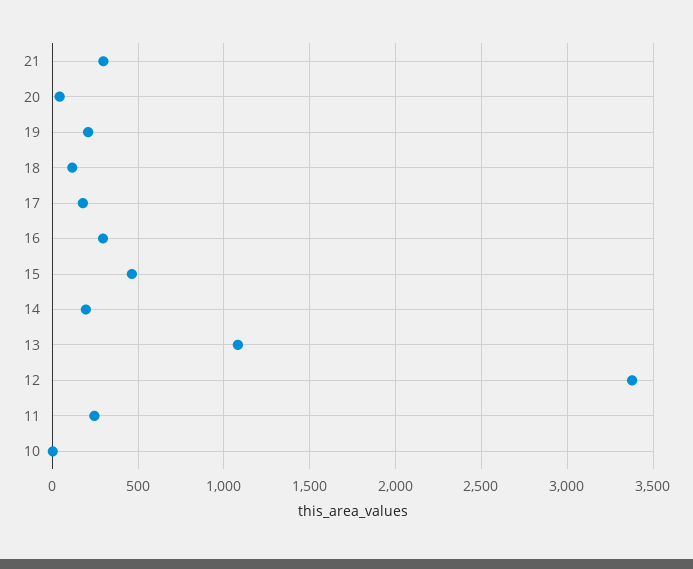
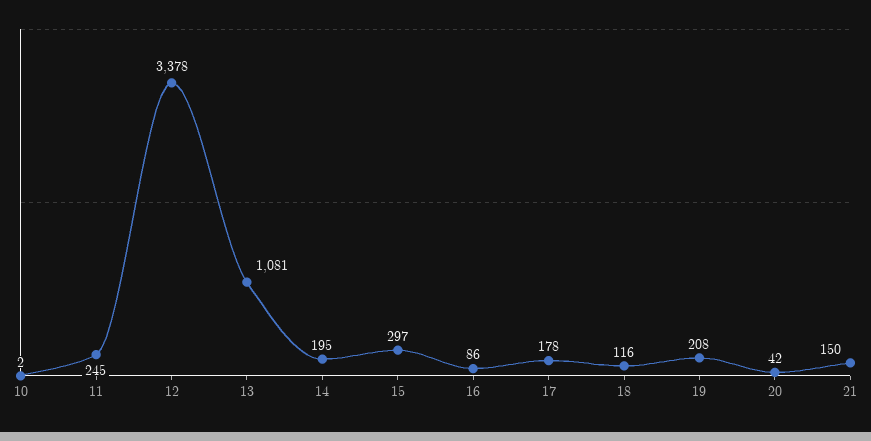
21: 300 -> 150
16: 300 -> 86
15: 450 -> 297

